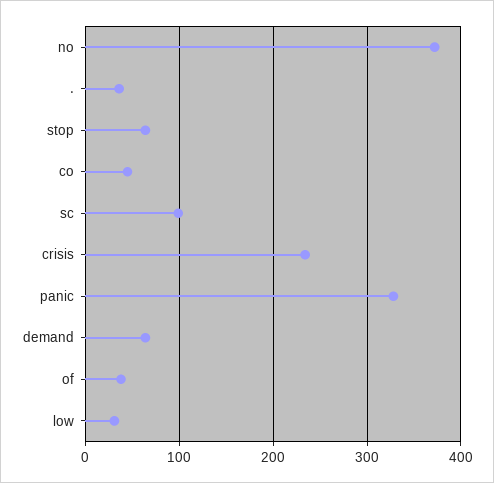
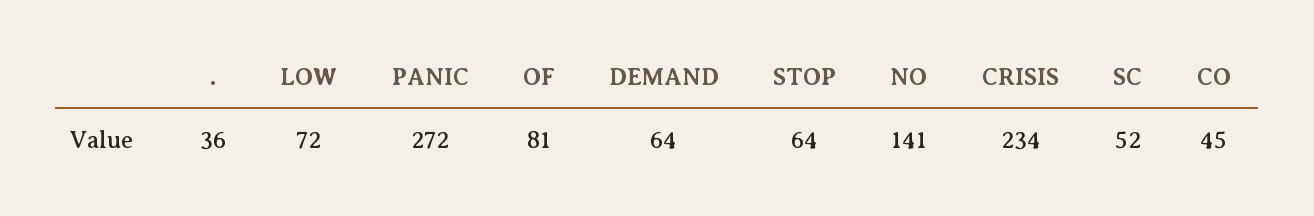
no: 370 -> 141
sc: 100 -> 52
panic: 330 -> 272
of: 40 -> 81
low: 30 -> 72

